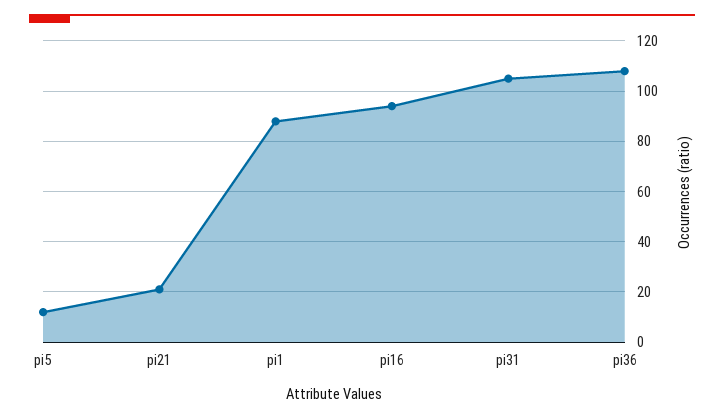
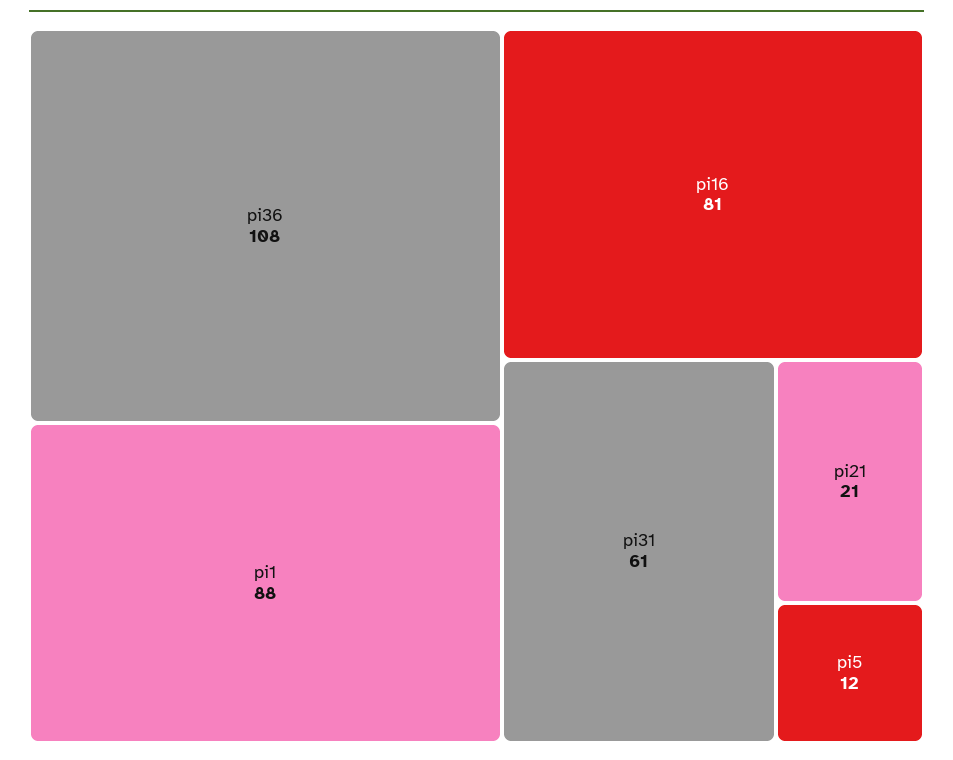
pi16: 95 -> 81
pi31: 105 -> 61

